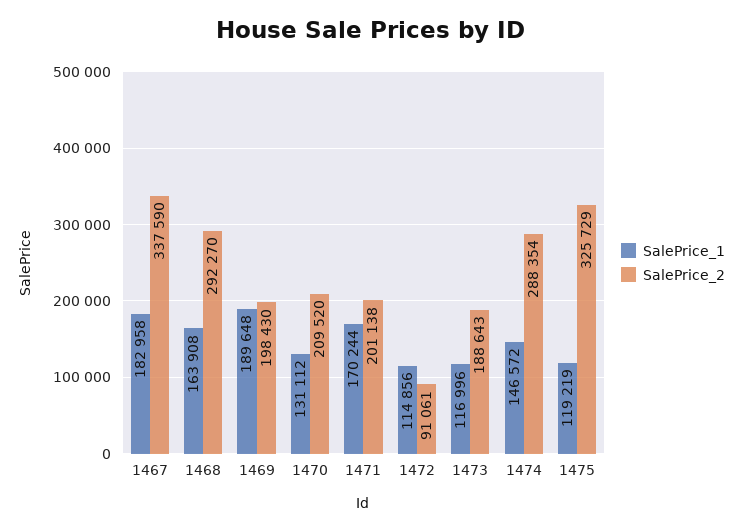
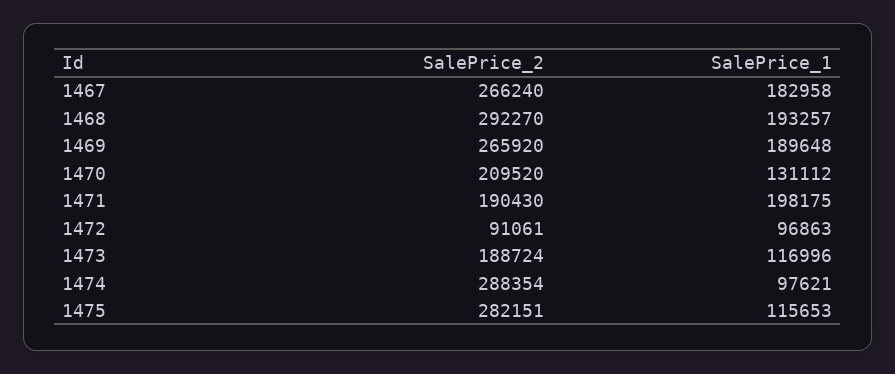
SalePrice_2, 1467: 337590 -> 266240
SalePrice_1, 1468: 163908 -> 193257
SalePrice_2, 1469: 198430 -> 265920
SalePrice_1, 1471: 170244 -> 198175
SalePrice_2, 1471: 201138 -> 190430
SalePrice_1, 1472: 114856 -> 96863
SalePrice_2, 1473: 188643 -> 188724
SalePrice_1, 1474: 146572 -> 97621
SalePrice_1, 1475: 119219 -> 115653
SalePrice_2, 1475: 325729 -> 282151

